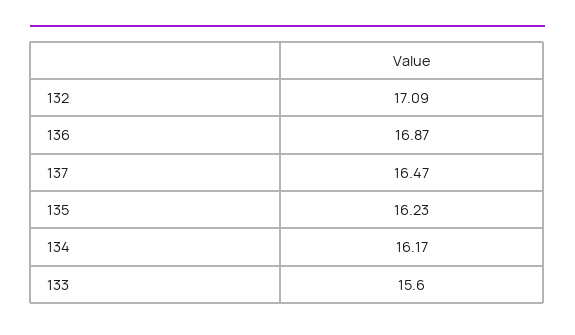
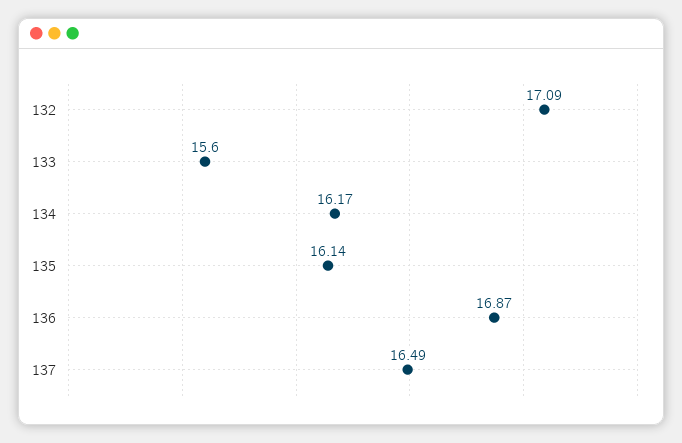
137: 16.47 -> 16.49
135: 16.23 -> 16.14

